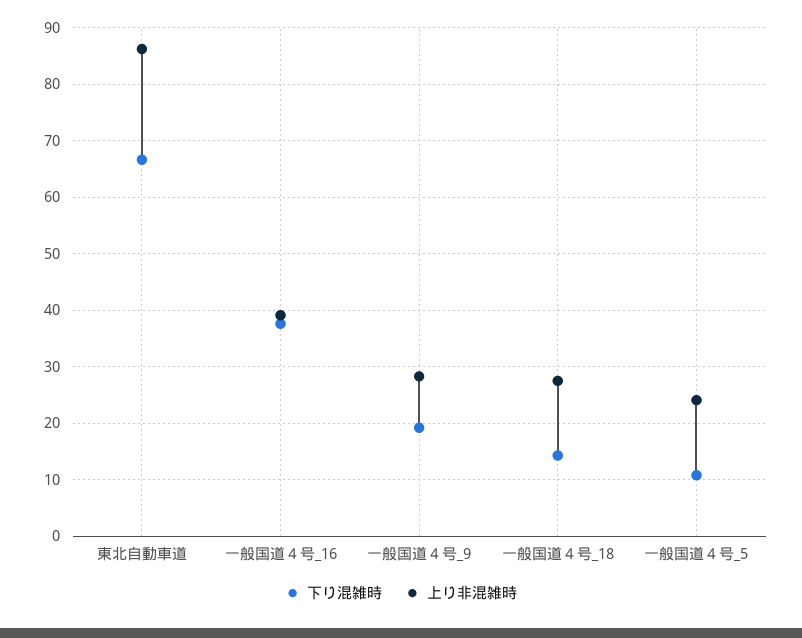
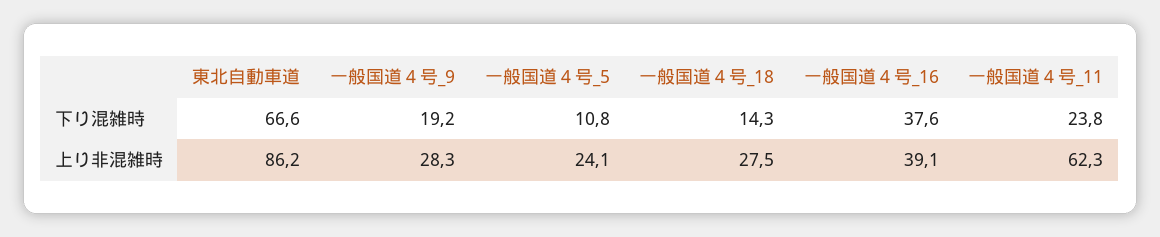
下り混雑時, 一般国道４号_11: none -> 23.8
上り非混雑時, 一般国道４号_11: none -> 62.3

